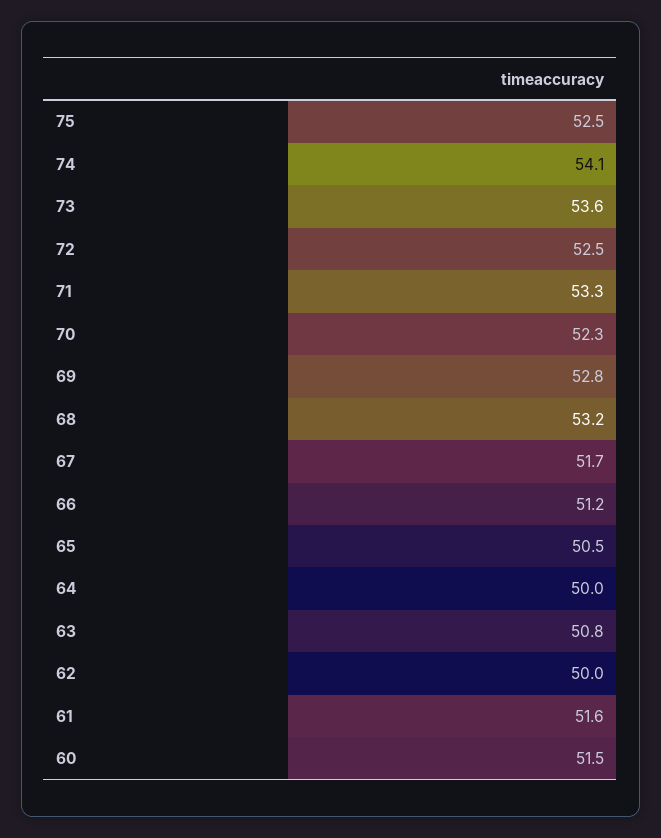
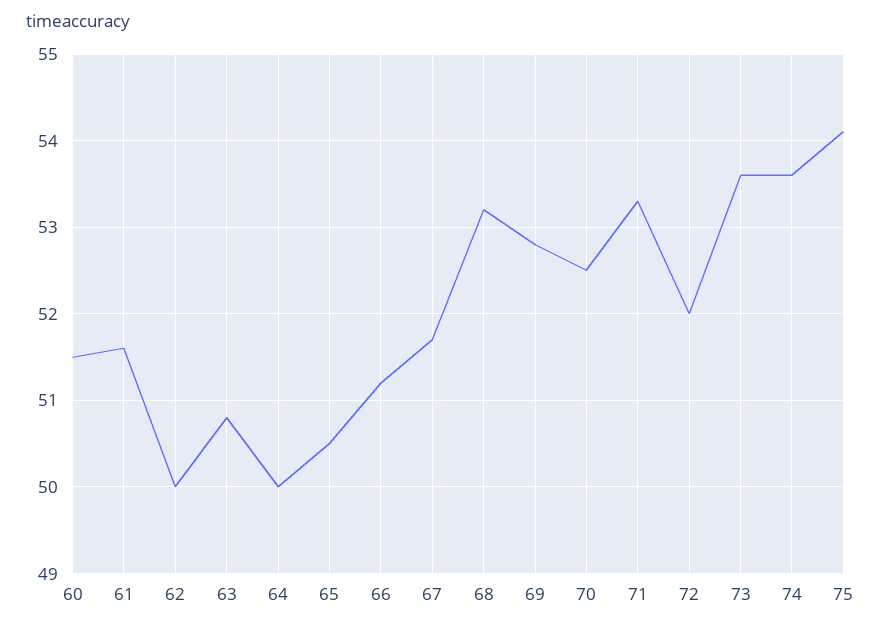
75: 52.5 -> 54.1
74: 54.1 -> 53.6
72: 52.5 -> 52
70: 52.3 -> 52.5

